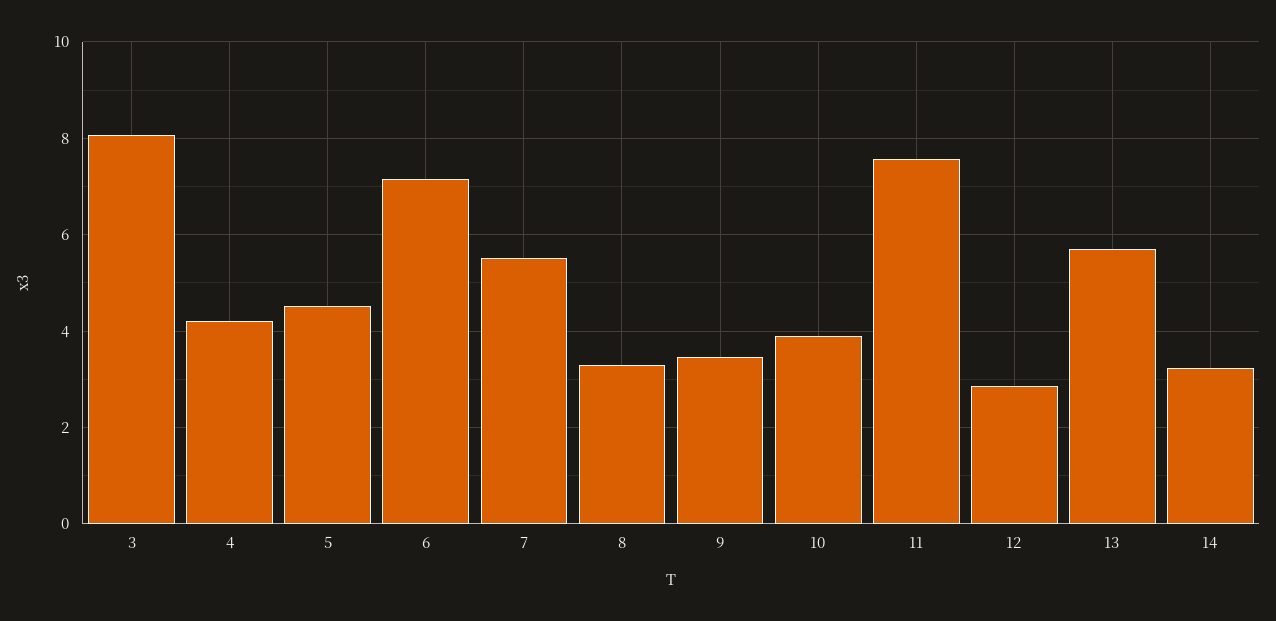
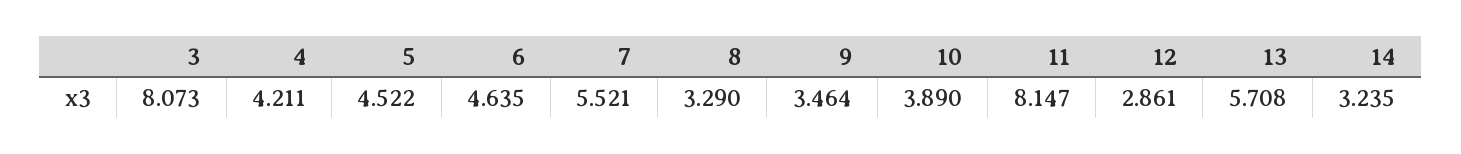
6: 7.2 -> 4.635
11: 7.6 -> 8.147

